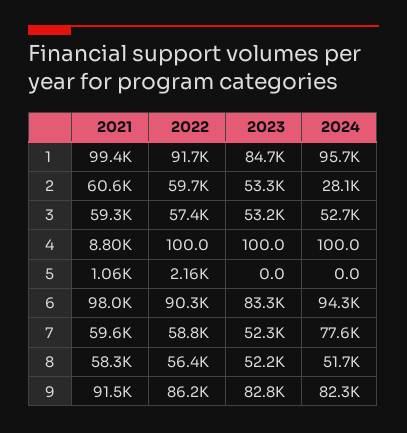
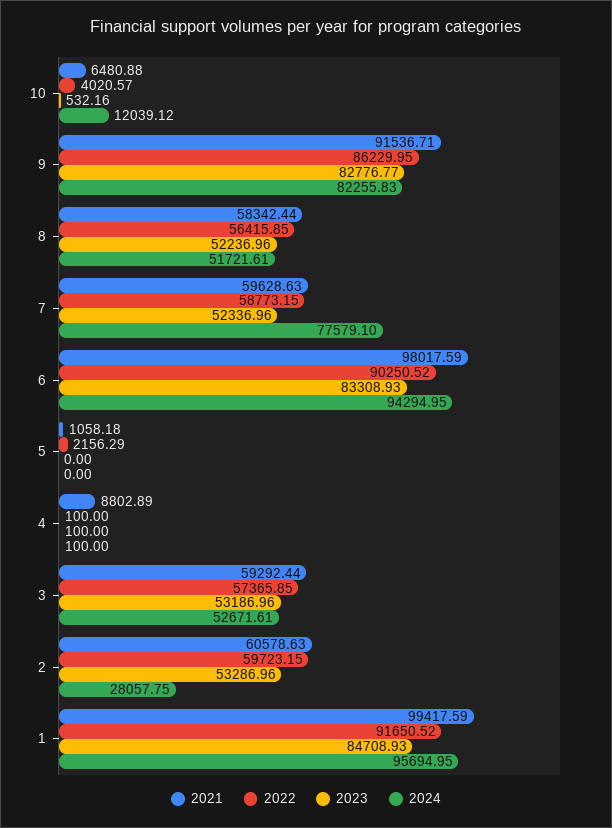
2021, 10: none -> 6480.88
2022, 10: none -> 4020.57
2023, 10: none -> 532.16
2024, 10: none -> 12039.12

